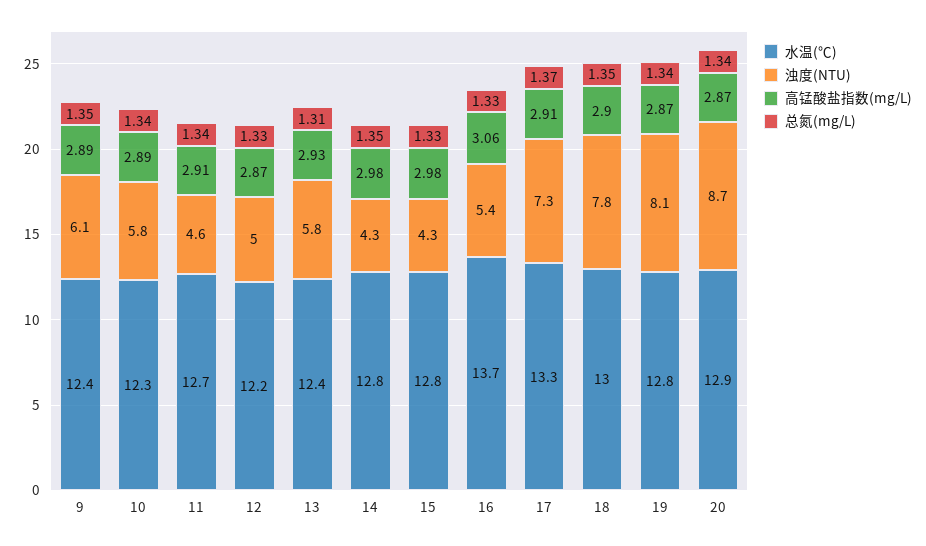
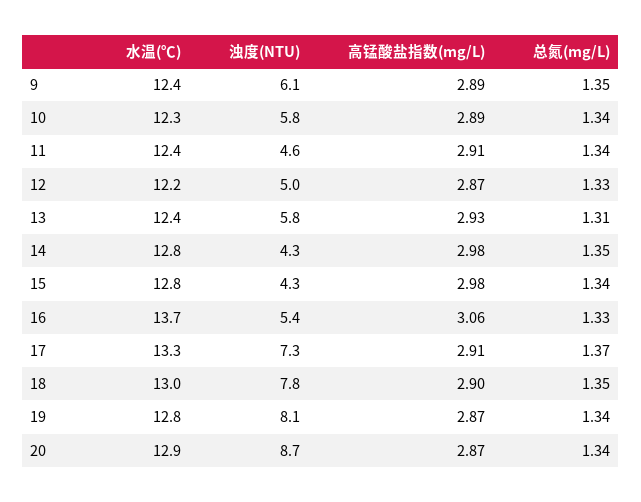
水温(℃), 11: 12.7 -> 12.4
总氮(mg/L), 15: 1.33 -> 1.34

